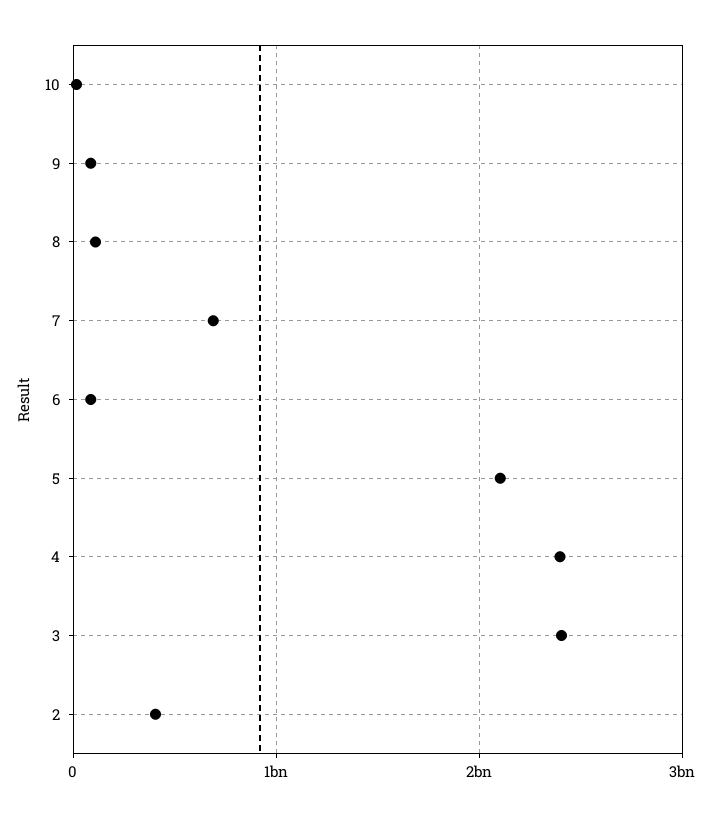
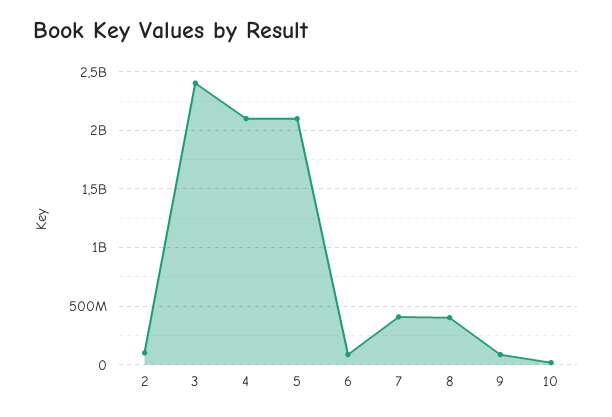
8: 100000000 -> 400000000
7: 700000000 -> 400000000
4: 2400000000 -> 2100000000
2: 400000000 -> 100000000

